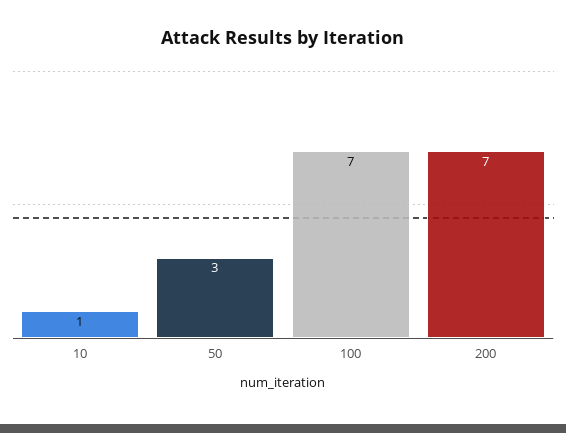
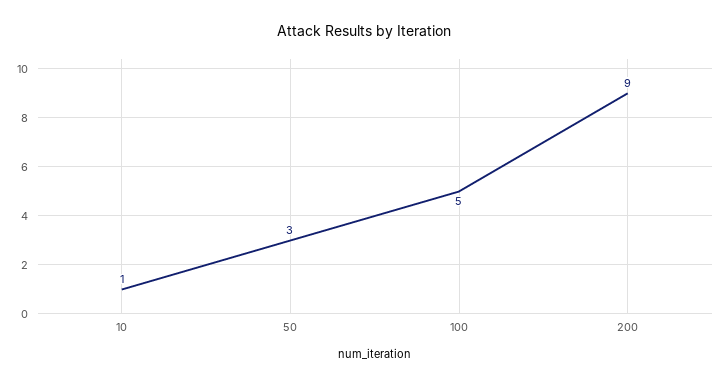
100: 7 -> 5
200: 7 -> 9

